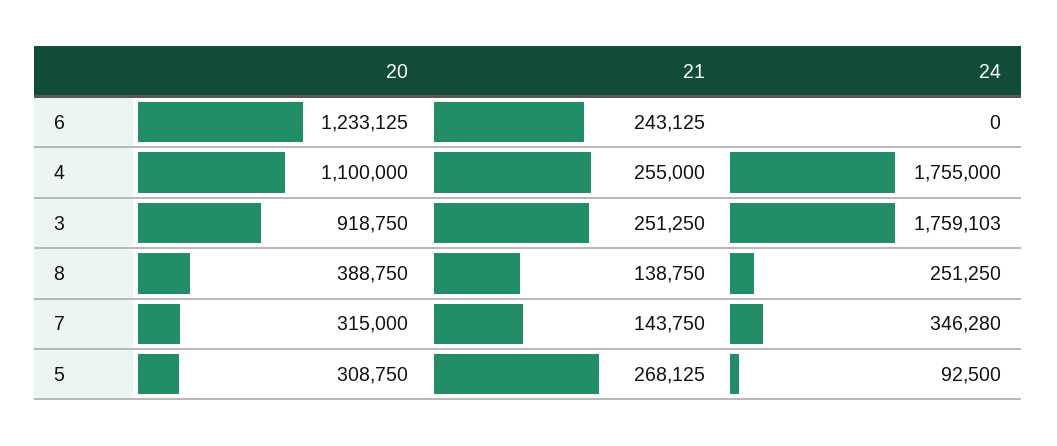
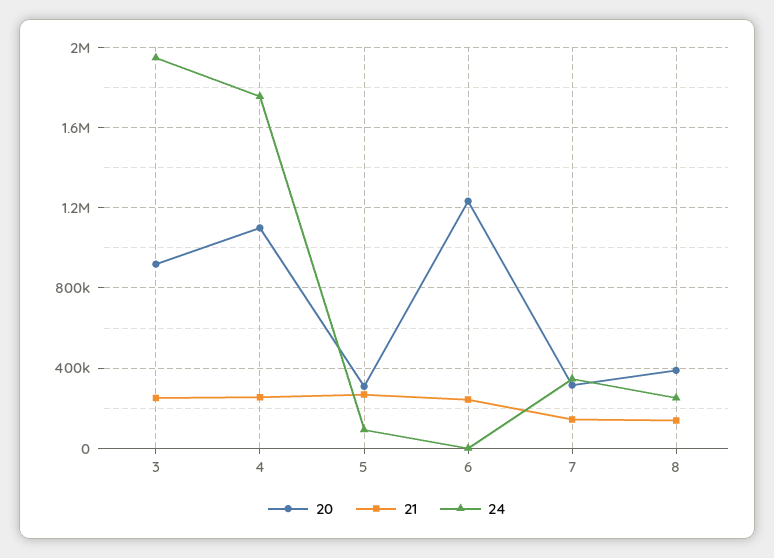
24, 3: 1759103 -> 1950000

